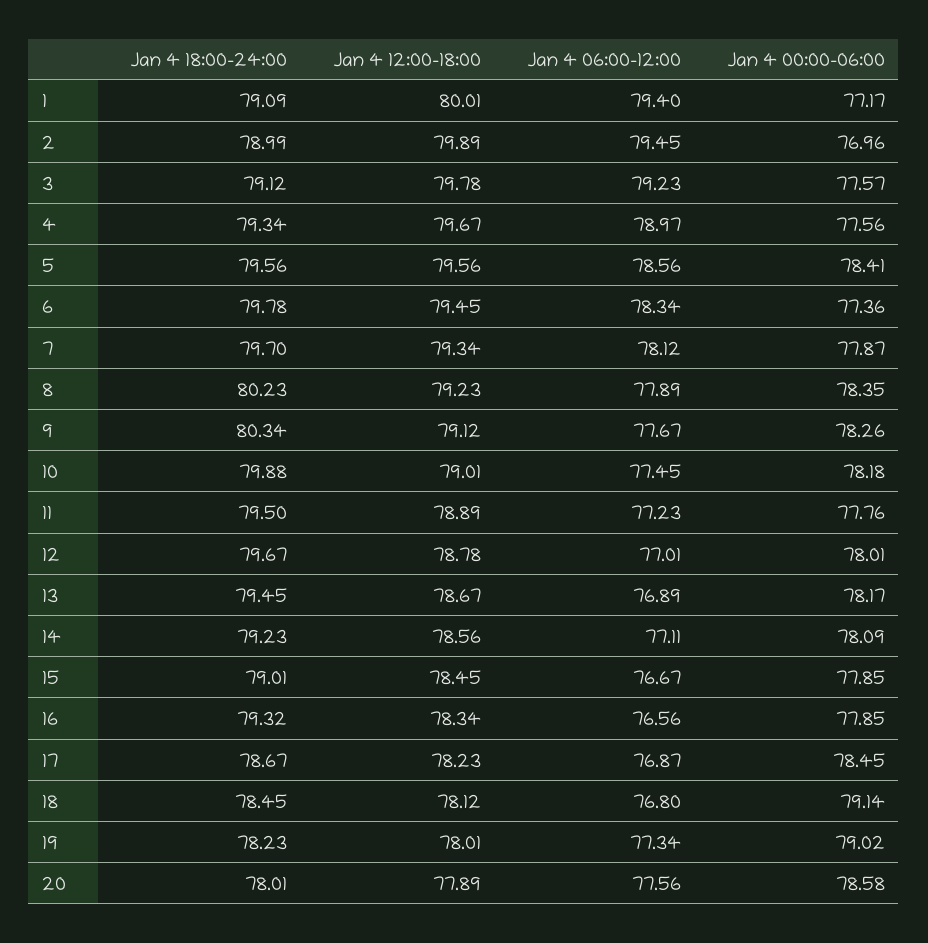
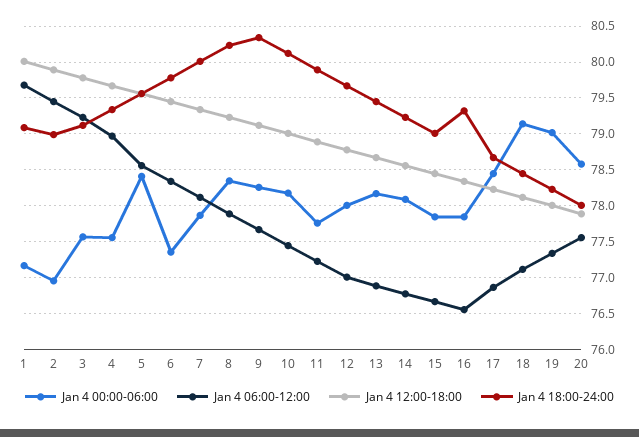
Jan 4 06:00-12:00, 1: 79.4 -> 79.7
Jan 4 18:00-24:00, 7: 79.7 -> 80
Jan 4 18:00-24:00, 10: 79.88 -> 80.1
Jan 4 18:00-24:00, 11: 79.5 -> 79.9
Jan 4 06:00-12:00, 14: 77.11 -> 76.8
Jan 4 06:00-12:00, 18: 76.8 -> 77.1

